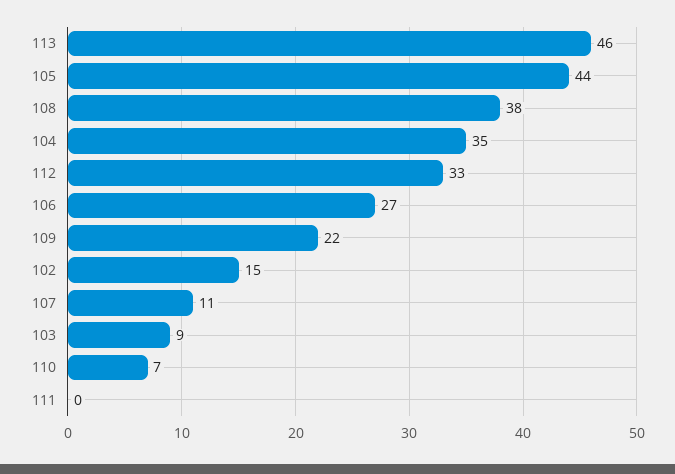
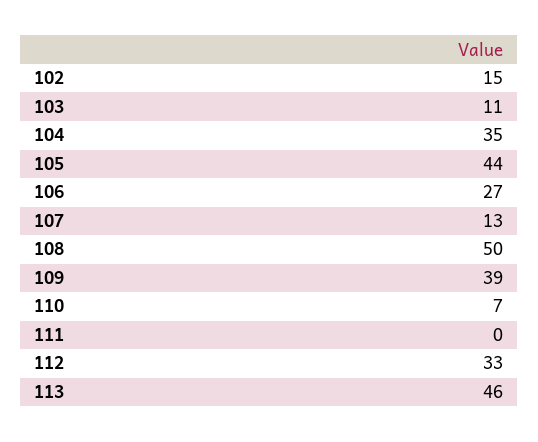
108: 38 -> 50
109: 22 -> 39
107: 11 -> 13
103: 9 -> 11

